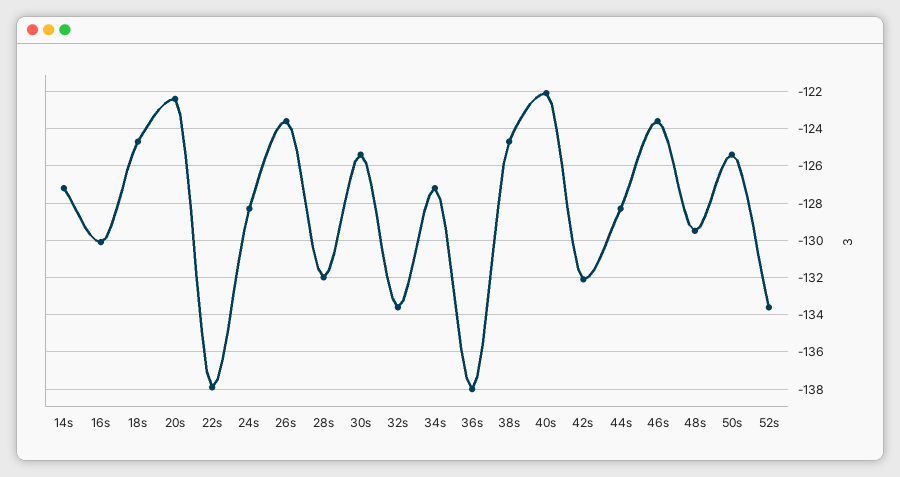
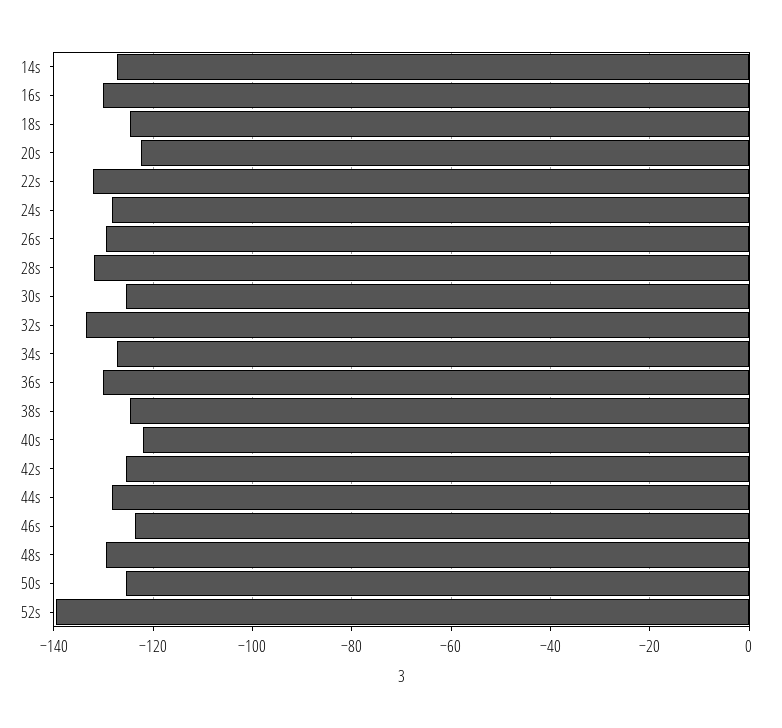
22s: -138 -> -132
26s: -123.5 -> -130
36s: -138 -> -130
42s: -132 -> -126
52s: -133.5 -> -140

